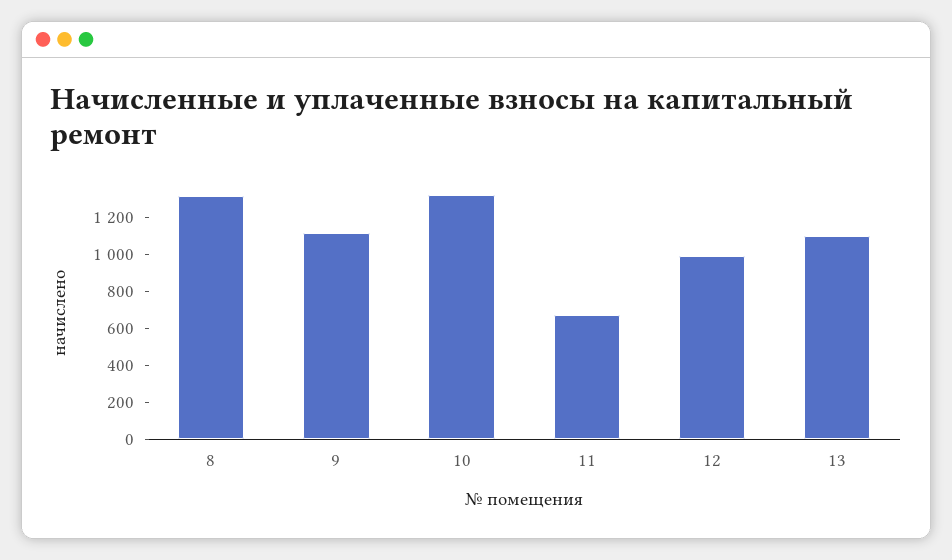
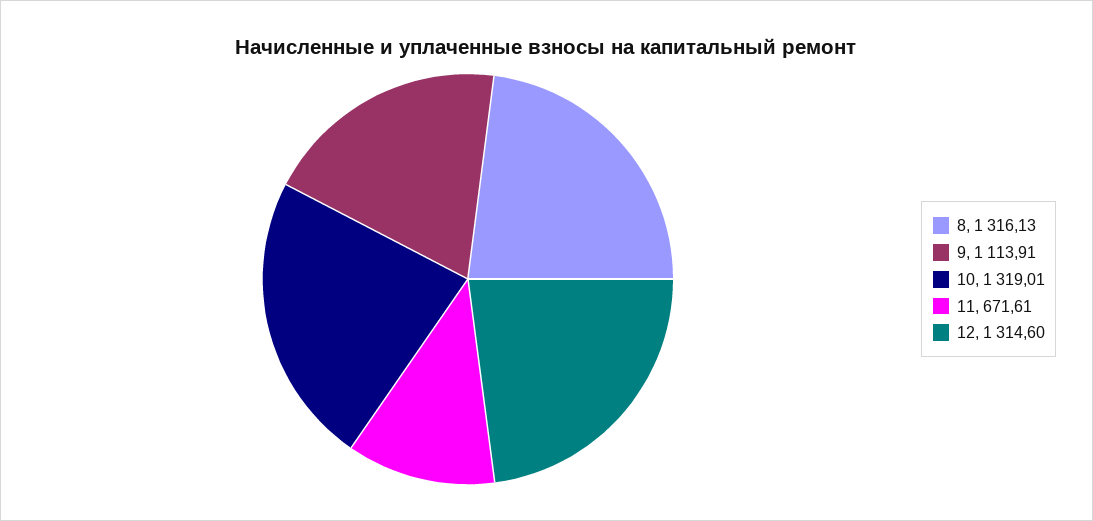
12: 1000 -> 1314.6
13: 1100 -> none

